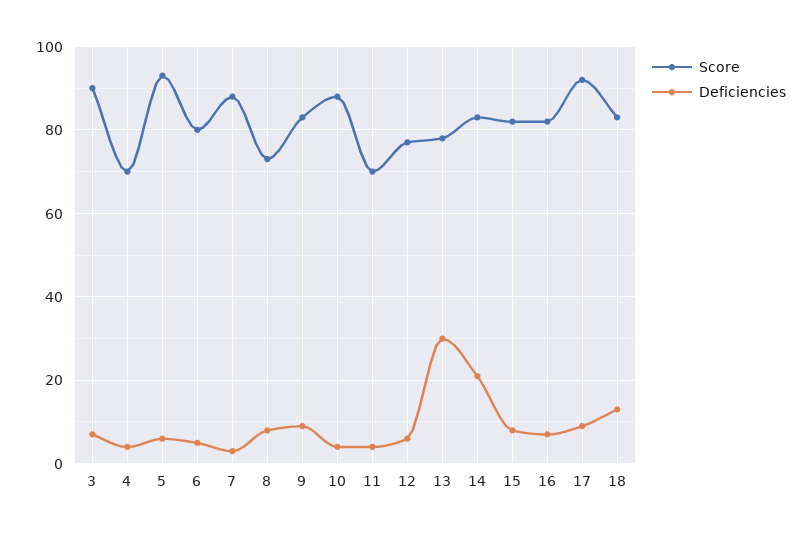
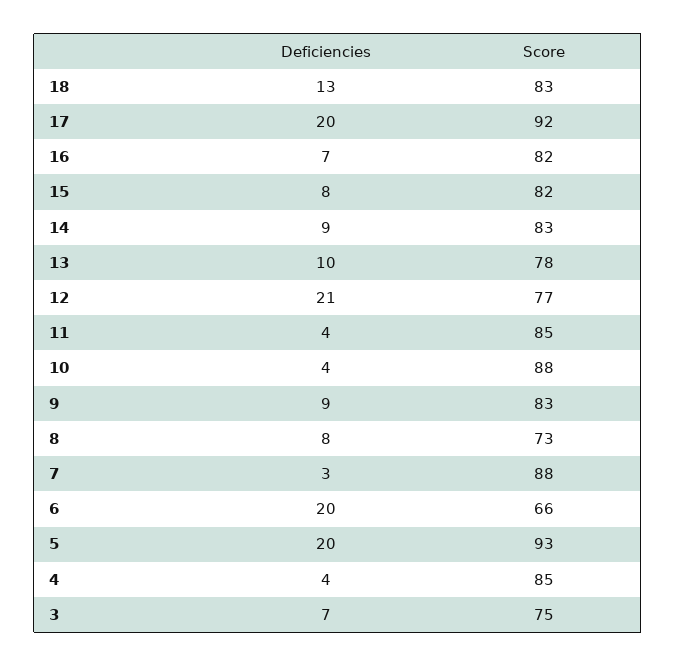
Score, 3: 90 -> 75
Score, 4: 70 -> 85
Deficiencies, 5: 5 -> 20
Score, 6: 80 -> 66
Deficiencies, 6: 5 -> 20
Score, 11: 70 -> 85
Deficiencies, 12: 5 -> 21
Deficiencies, 13: 30 -> 10
Deficiencies, 14: 20 -> 9
Deficiencies, 17: 10 -> 20

